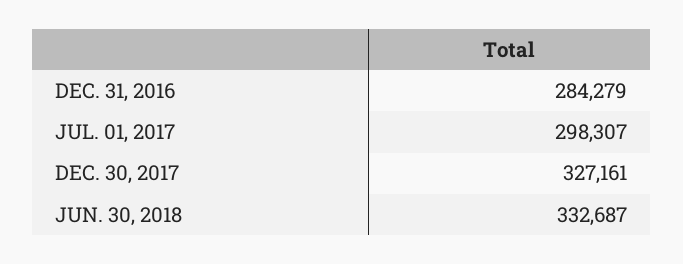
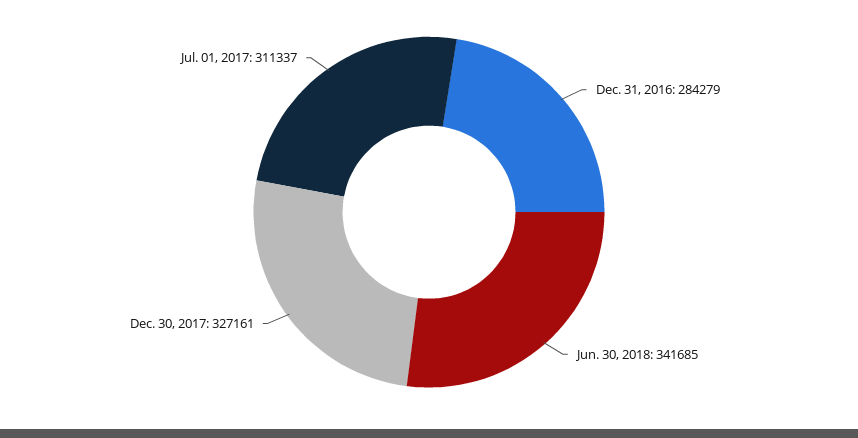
JUL. 01, 2017: 298307 -> 311337
JUN. 30, 2018: 332687 -> 341685

